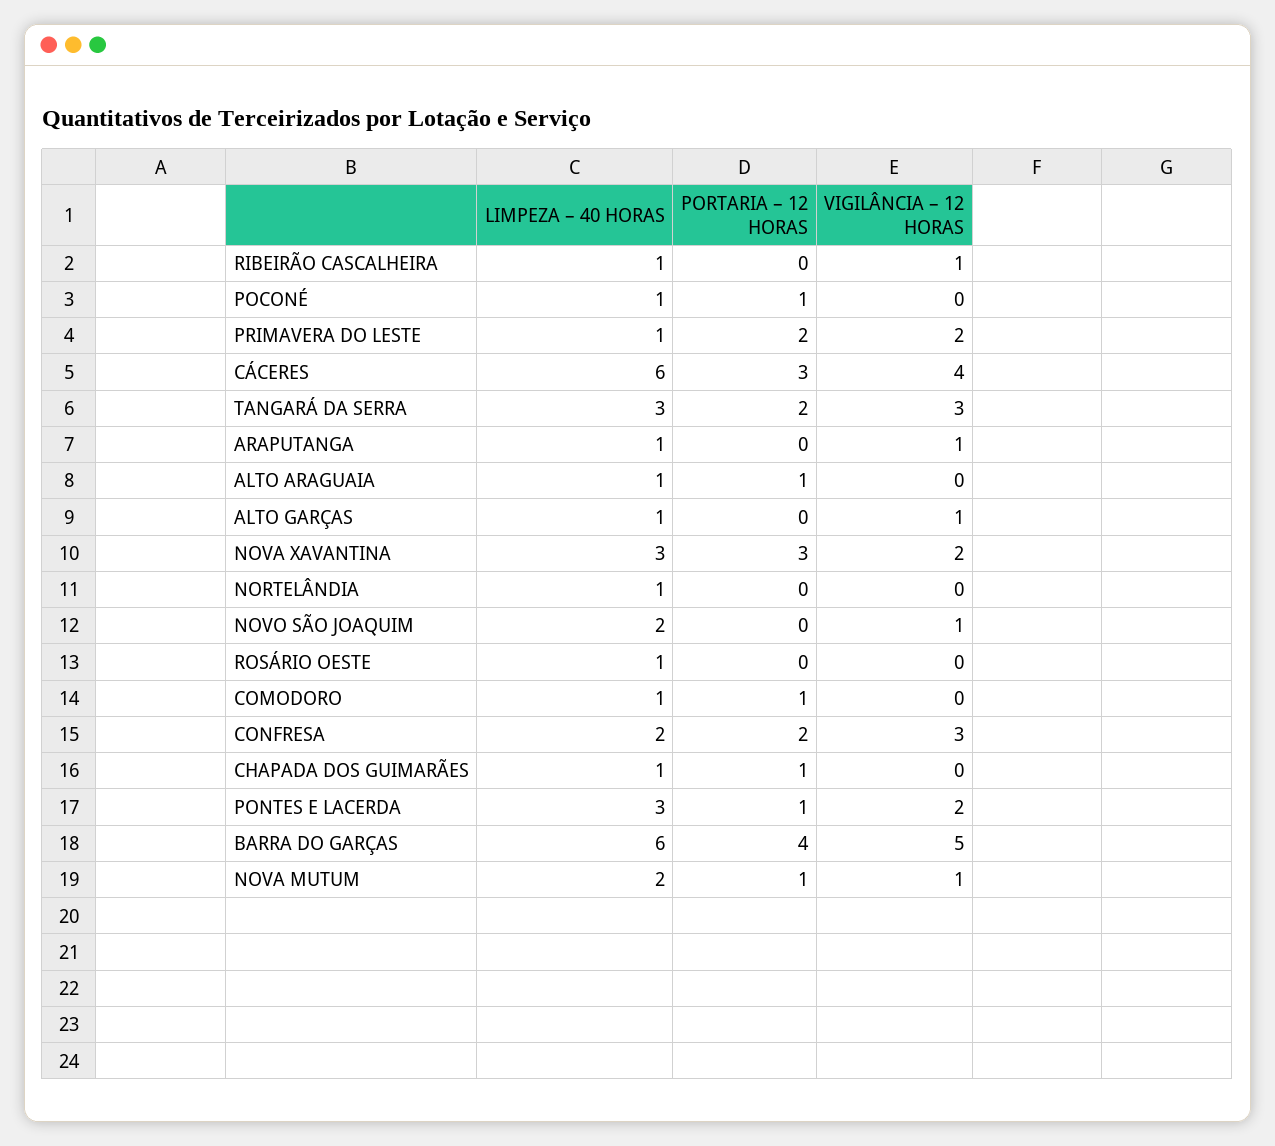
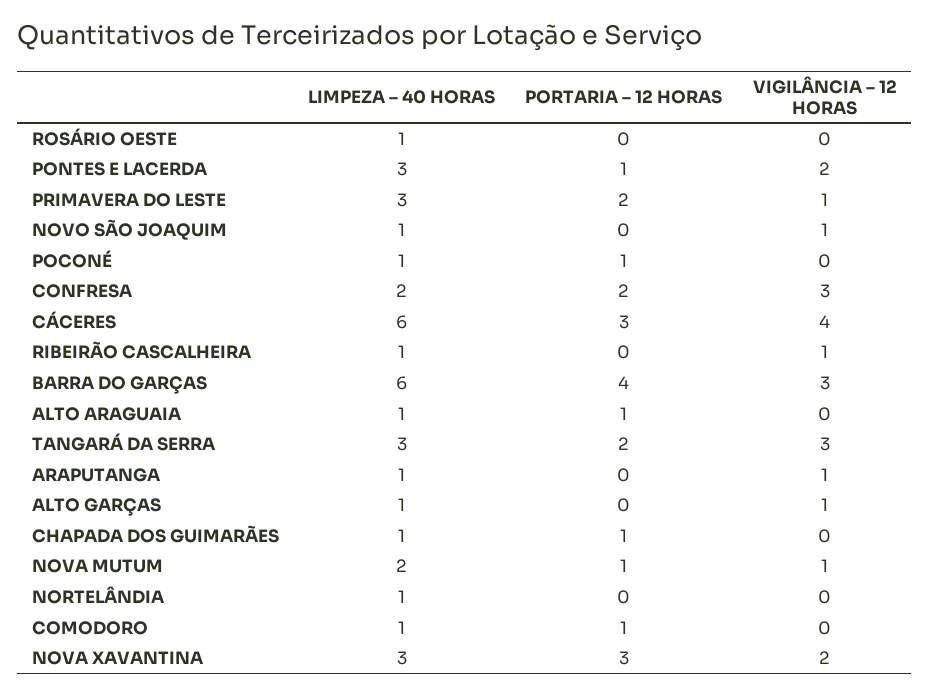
LIMPEZA – 40 HORAS, PRIMAVERA DO LESTE: 1 -> 3
VIGILÂNCIA – 12 HORAS, PRIMAVERA DO LESTE: 2 -> 1
LIMPEZA – 40 HORAS, NOVO SÃO JOAQUIM: 2 -> 1
VIGILÂNCIA – 12 HORAS, BARRA DO GARÇAS: 5 -> 3

